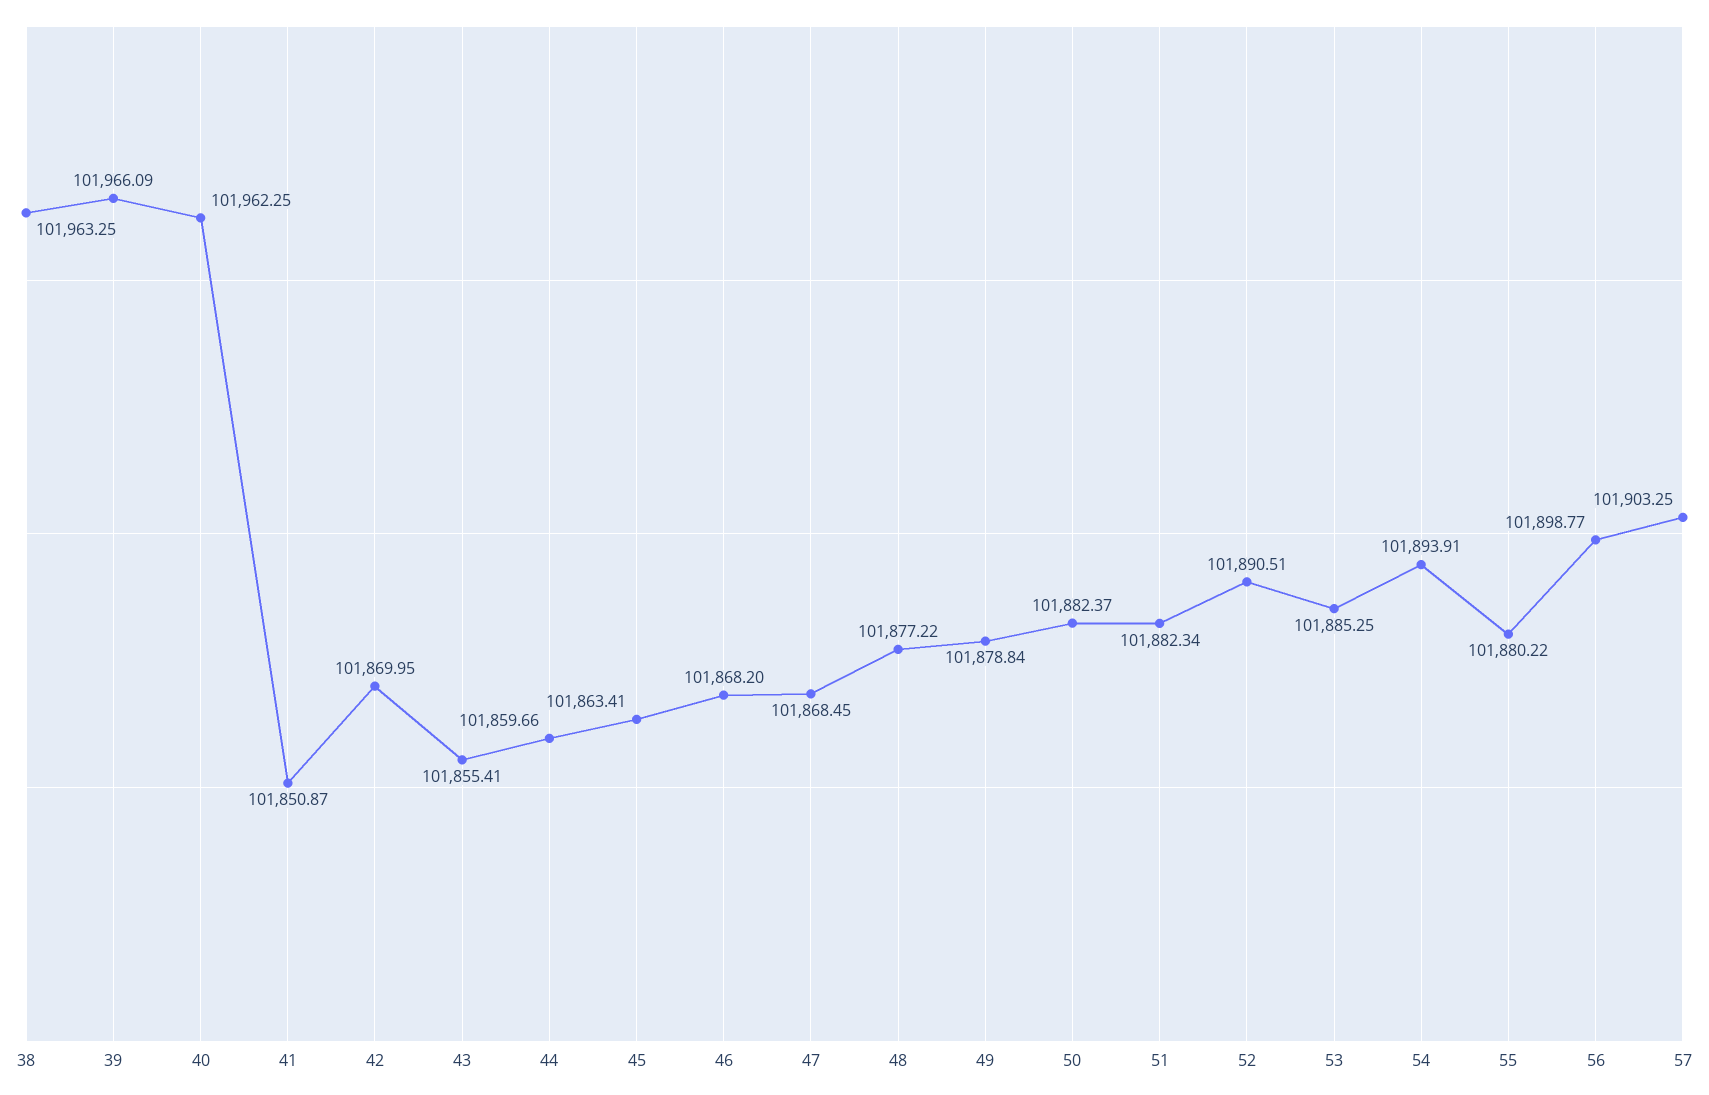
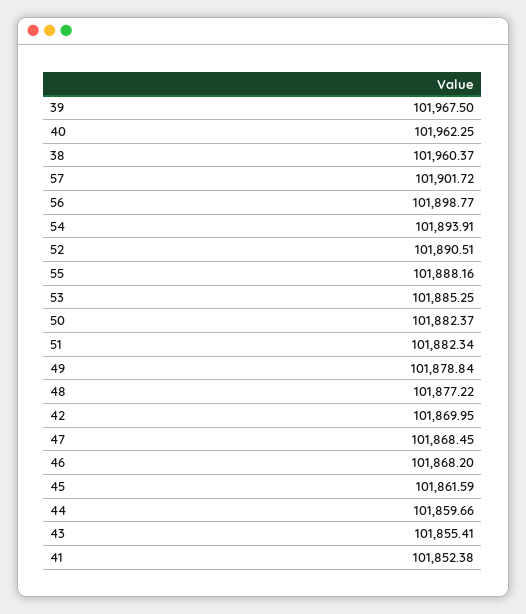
38: 101963.25 -> 101960.37
39: 101966.09 -> 101967.5
41: 101850.87 -> 101852.38
45: 101863.41 -> 101861.59
55: 101880.22 -> 101888.16
57: 101903.25 -> 101901.72

